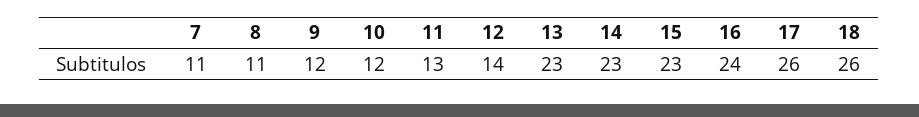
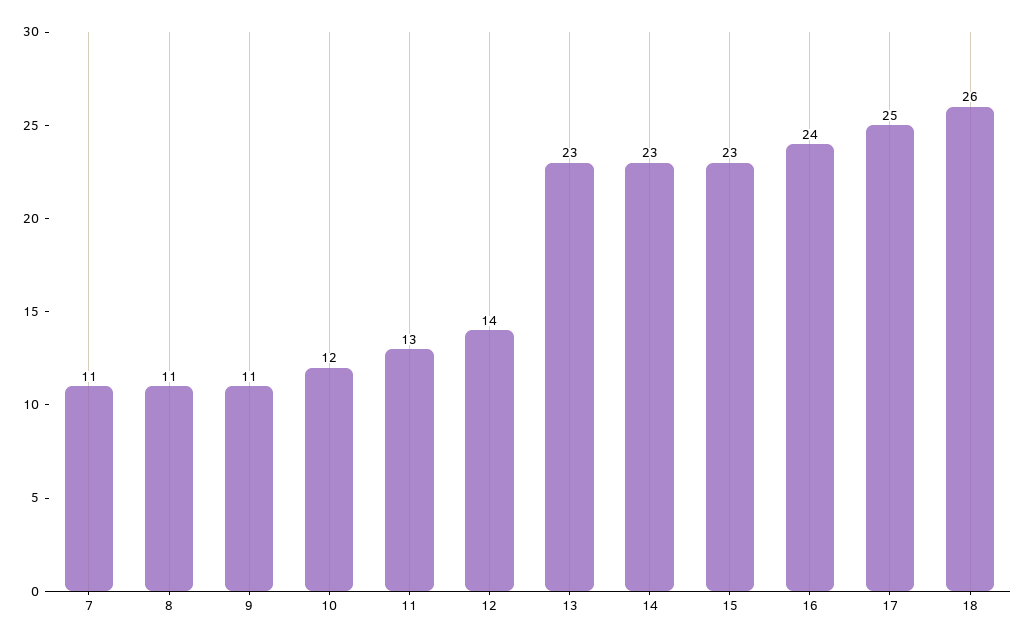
9: 12 -> 11
17: 26 -> 25

